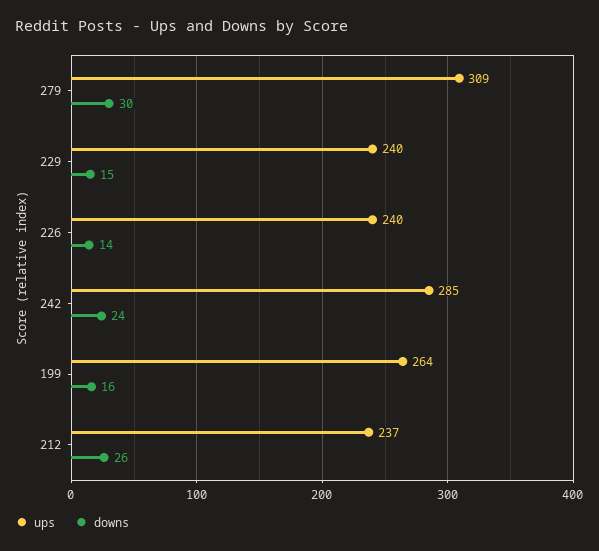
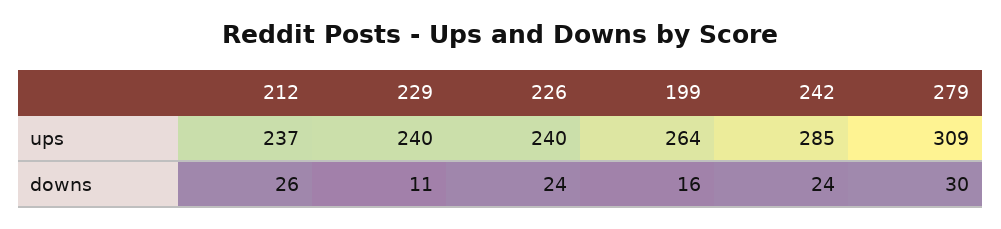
downs, 229: 15 -> 11
downs, 226: 14 -> 24

